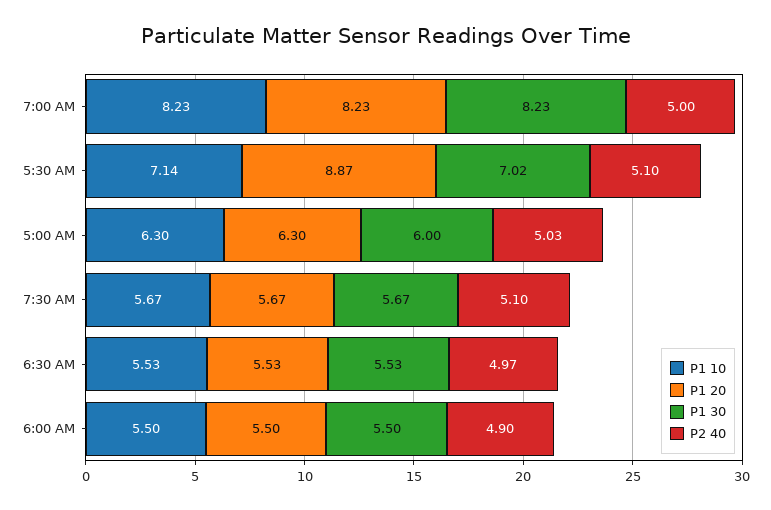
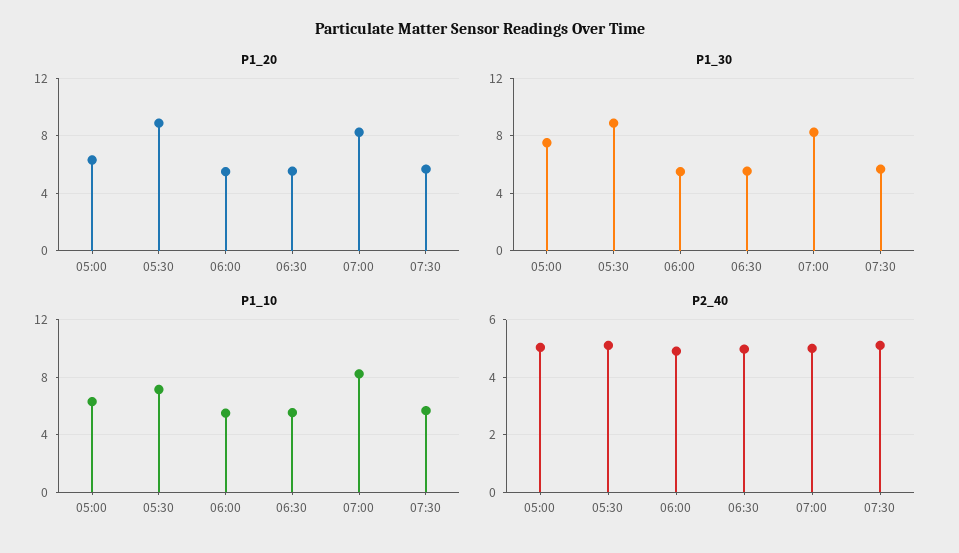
P1 30, 5:30 AM: 7.02 -> 9
P1 30, 5:00 AM: 6 -> 7.5

